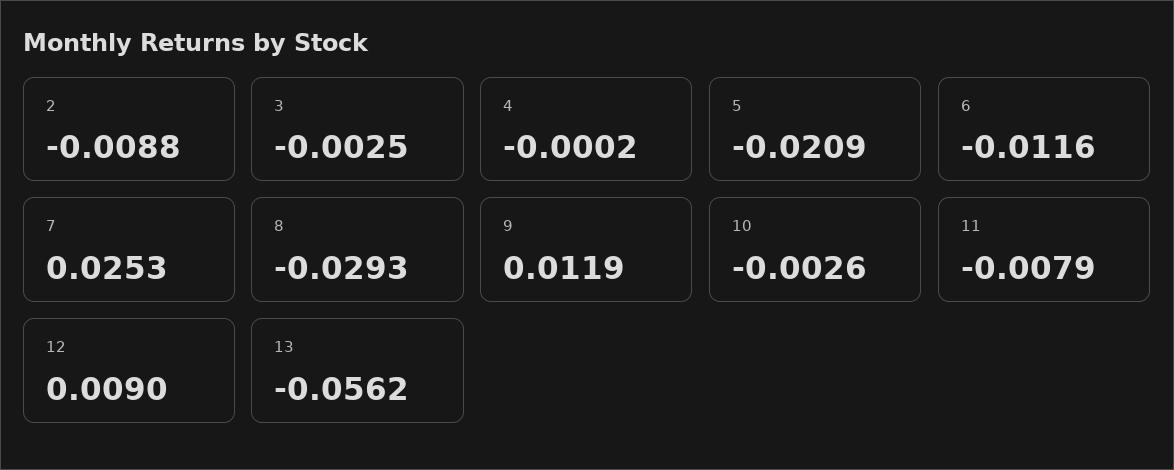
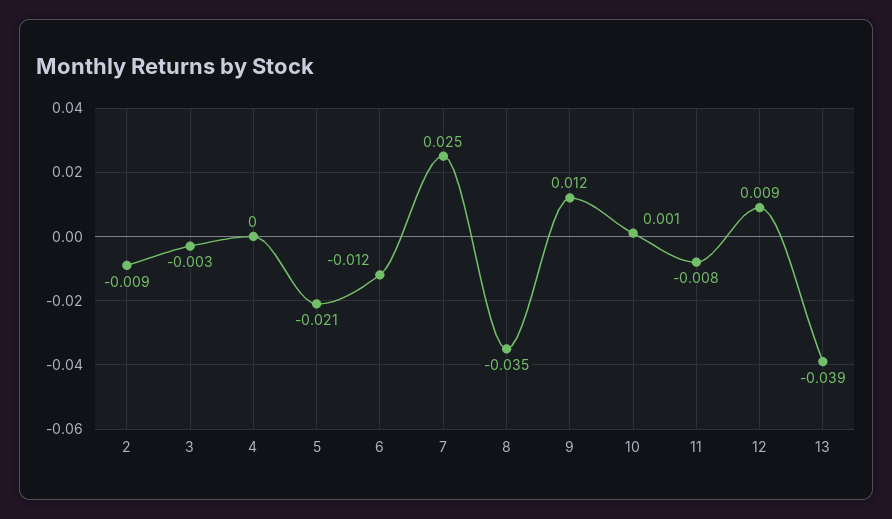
8: -0.0293 -> -0.035
10: -0.0026 -> 0.001
13: -0.0562 -> -0.039

